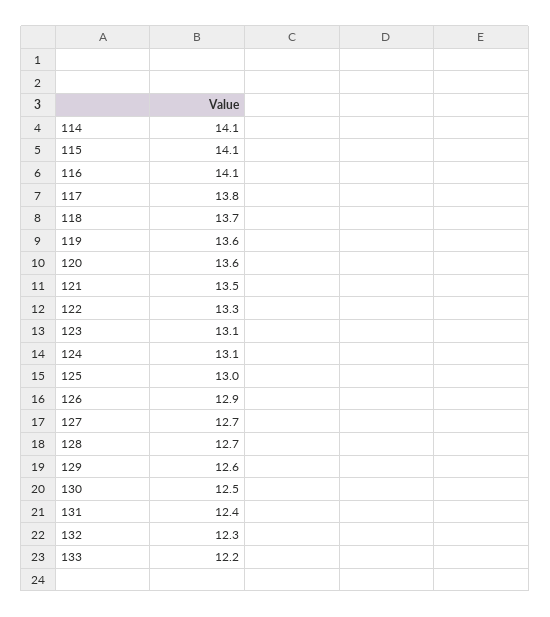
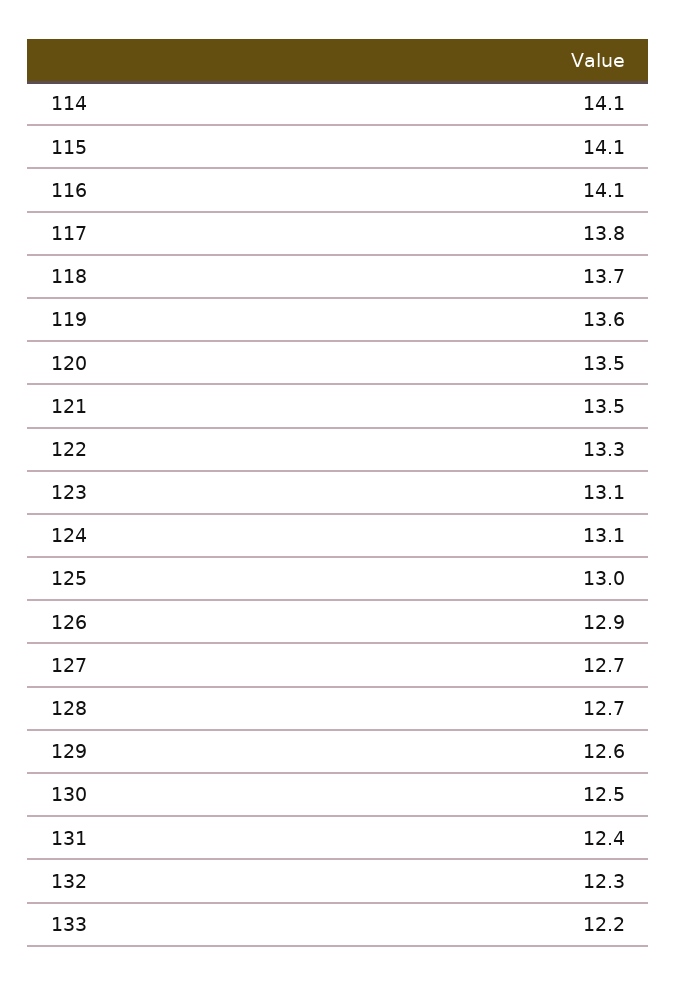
120: 13.6 -> 13.5

